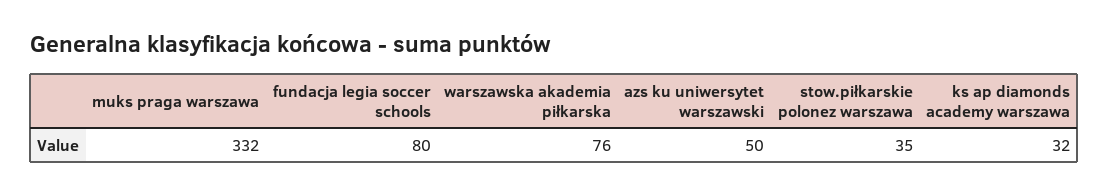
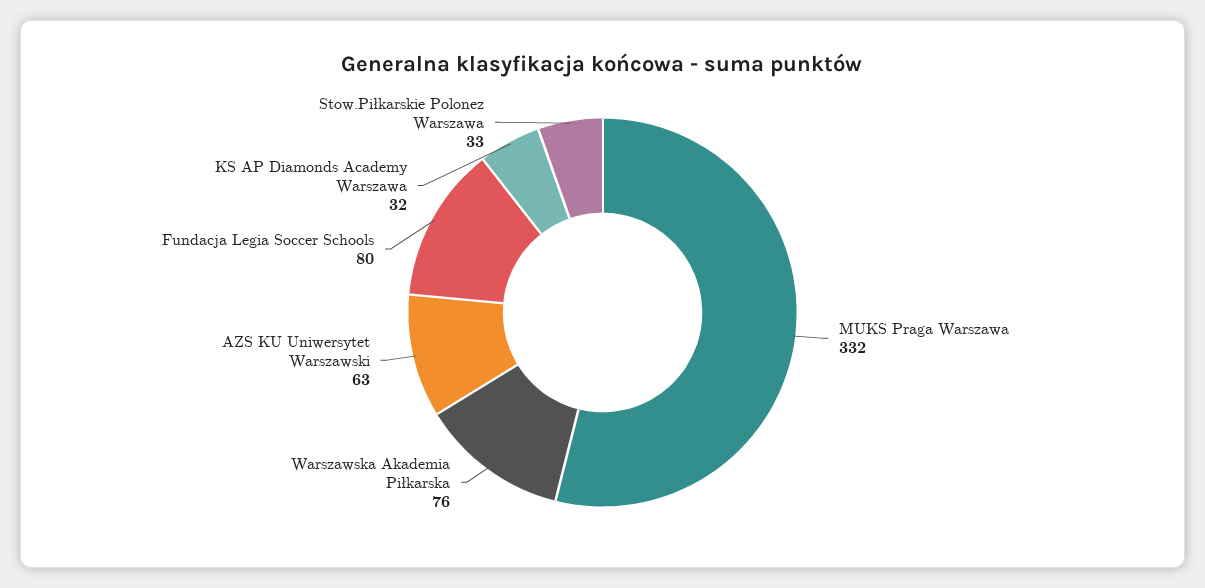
azs ku uniwersytet warszawski: 50 -> 63
stow.piłkarskie polonez warszawa: 35 -> 33

